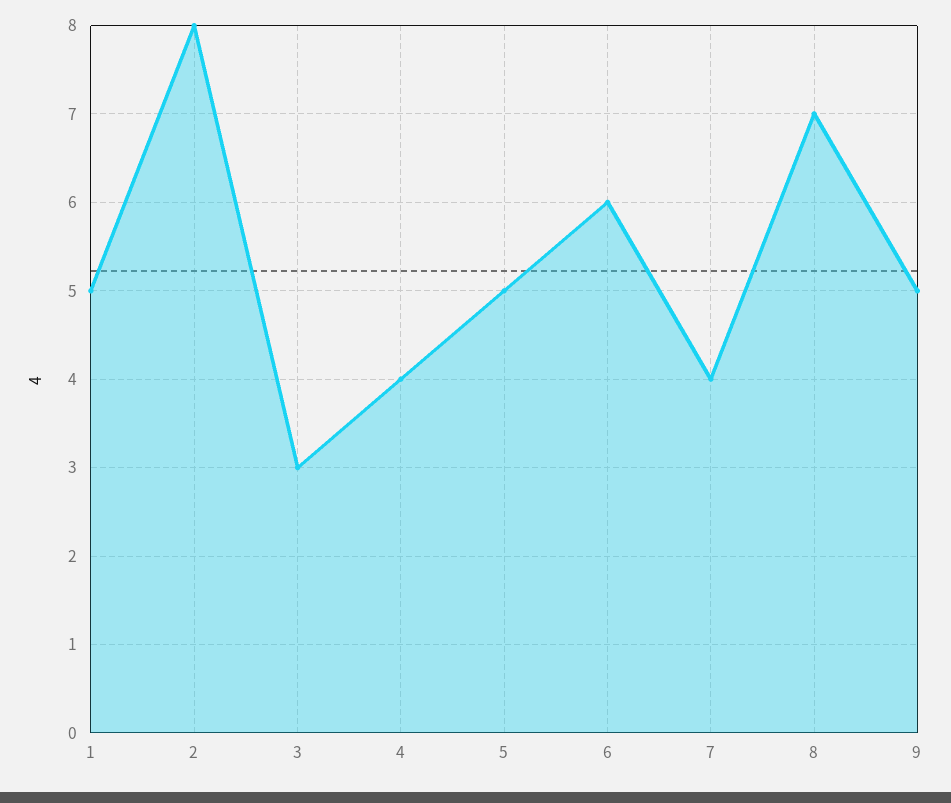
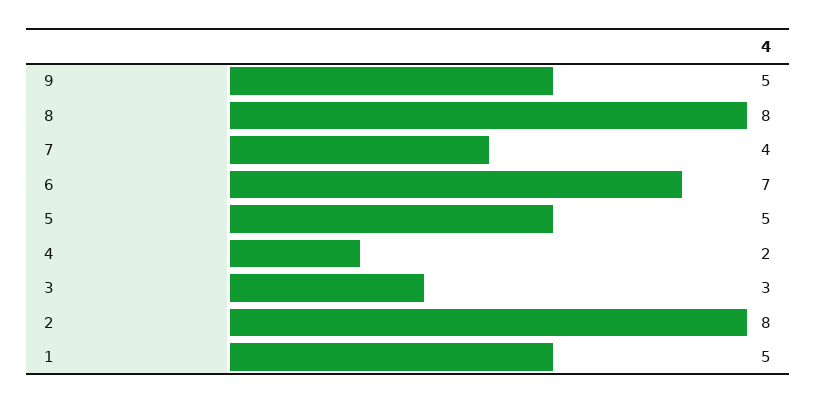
4: 4 -> 2
6: 6 -> 7
8: 7 -> 8

